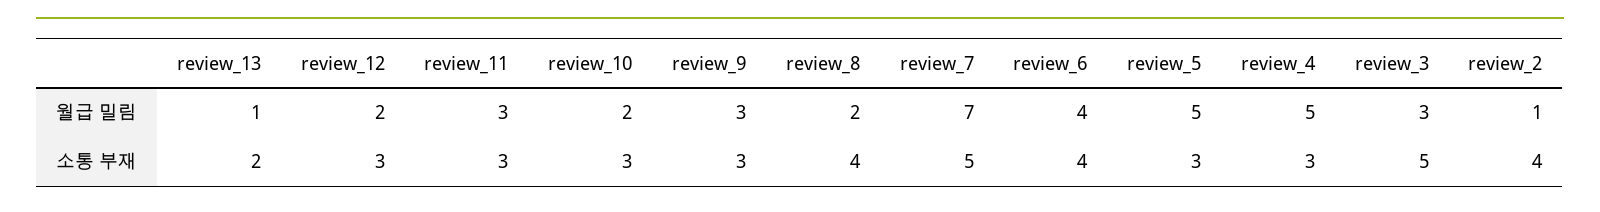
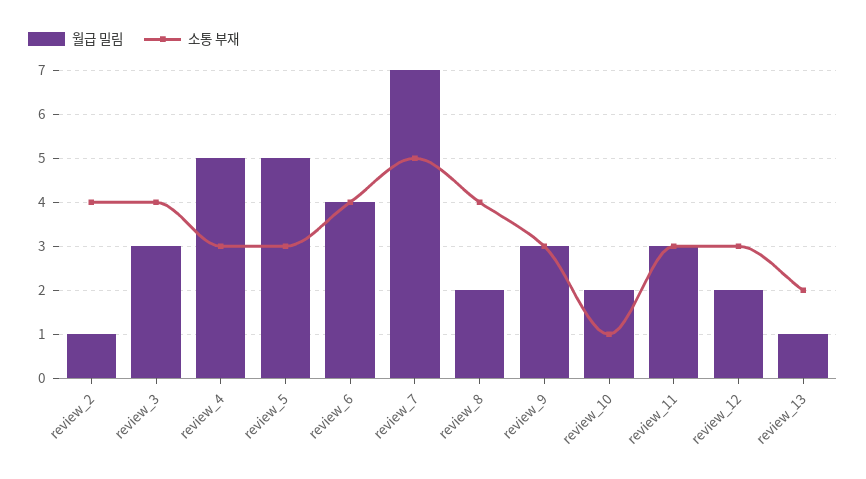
소통 부재, review_10: 3 -> 1
소통 부재, review_3: 5 -> 4

